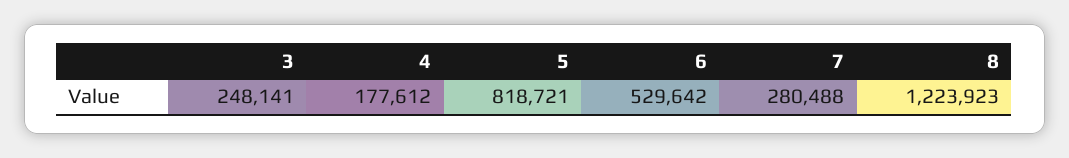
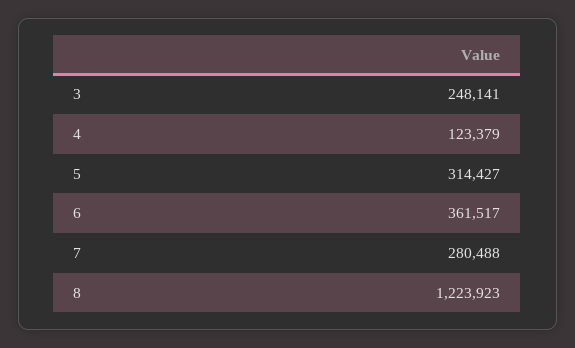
4: 177612 -> 123379
5: 818721 -> 314427
6: 529642 -> 361517

